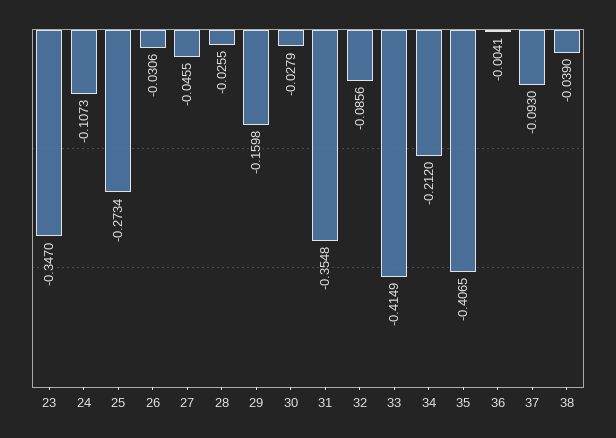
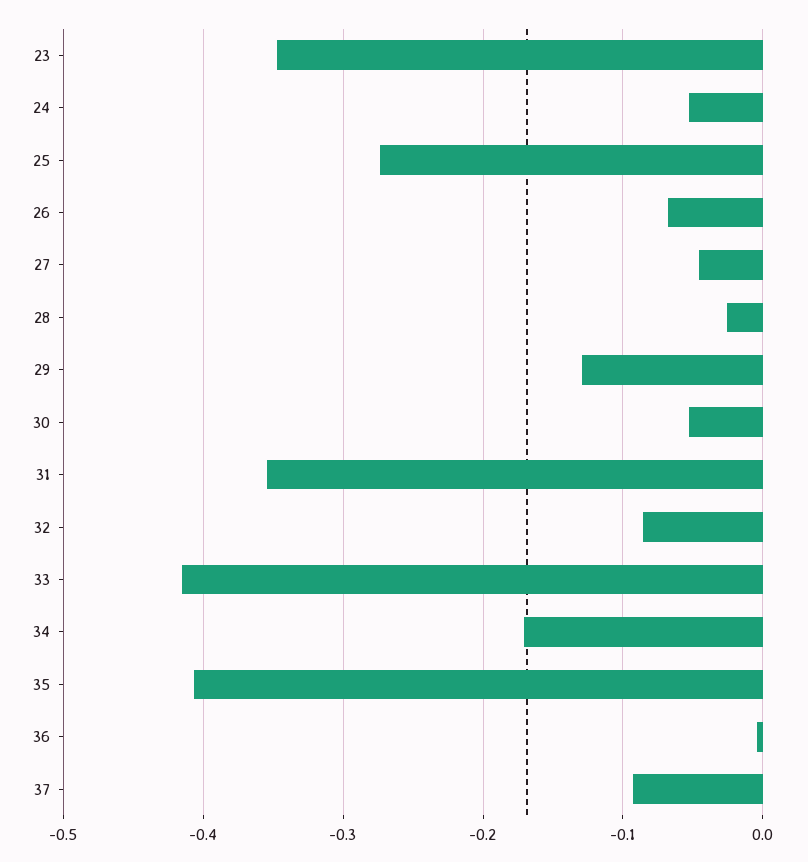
24: -0.1073 -> -0.05
26: -0.0306 -> -0.07
29: -0.1598 -> -0.13
30: -0.0279 -> -0.05
34: -0.212 -> -0.17
38: -0.039 -> none

